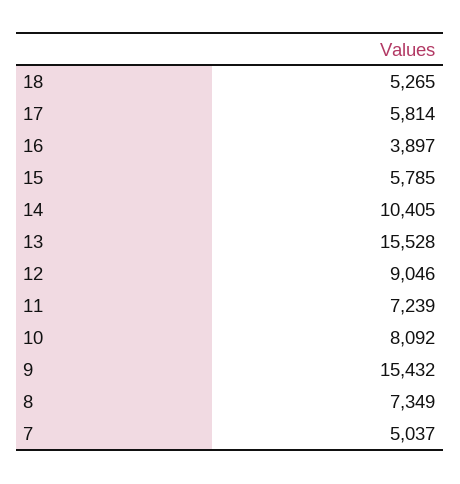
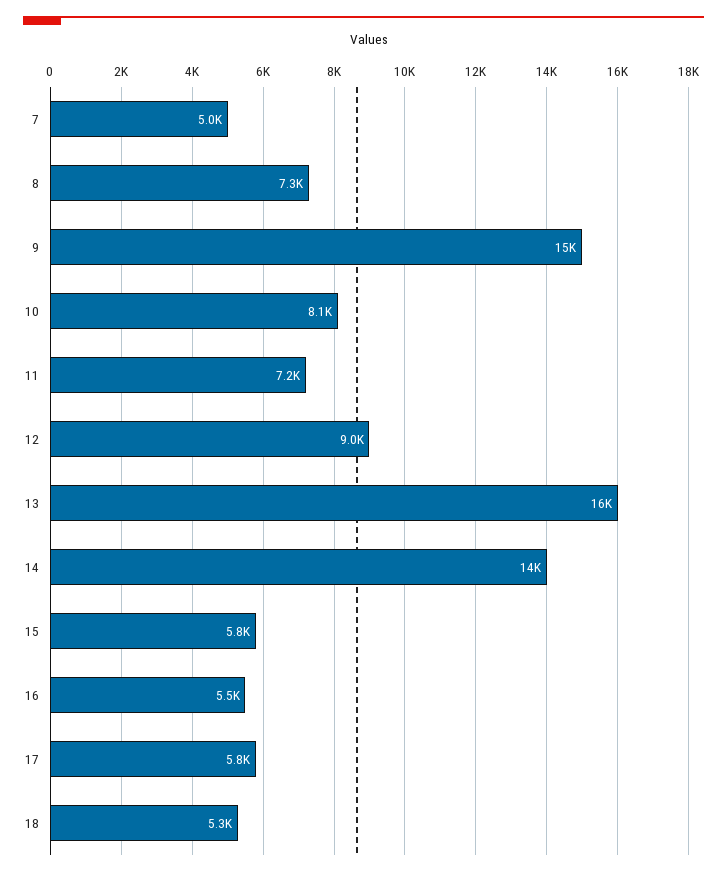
16: 3897 -> 5500
14: 10405 -> 14000

